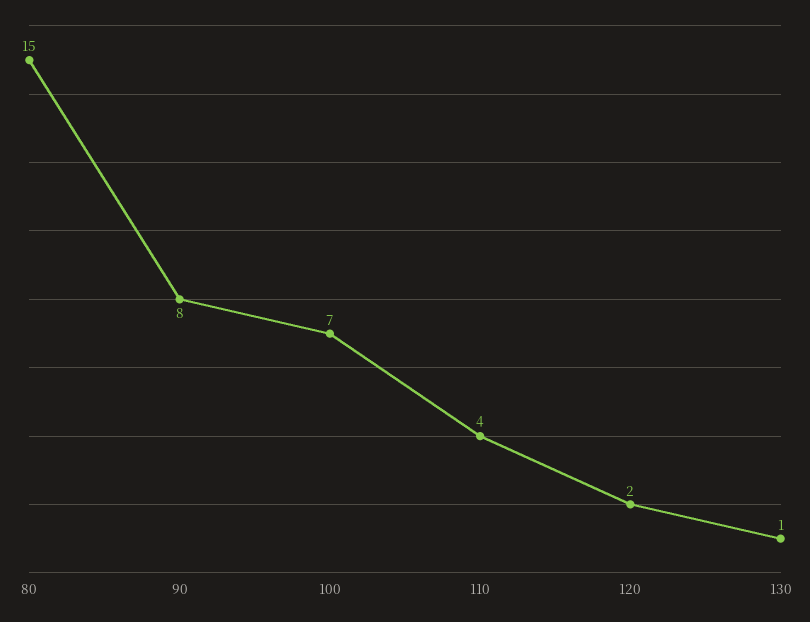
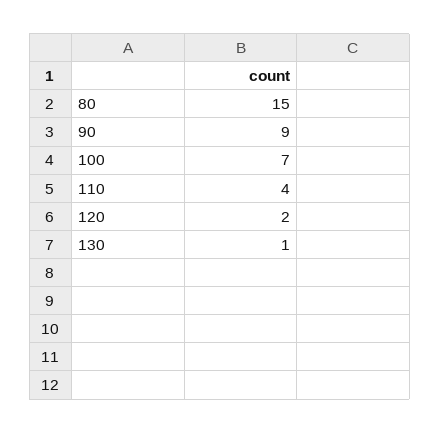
90: 8 -> 9

